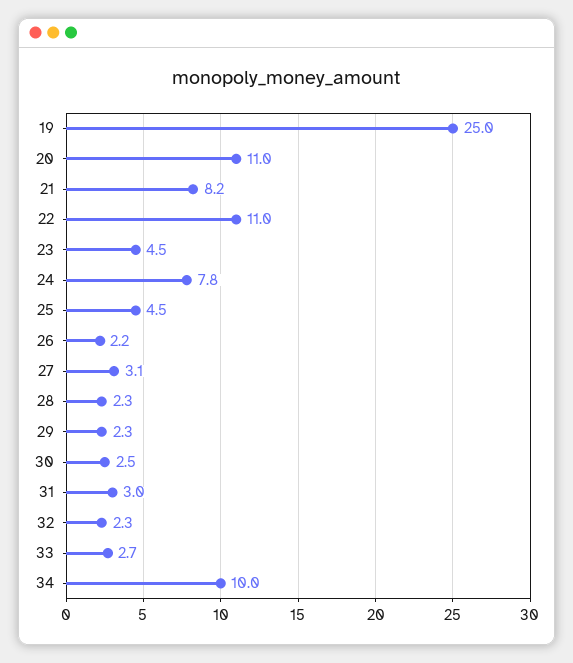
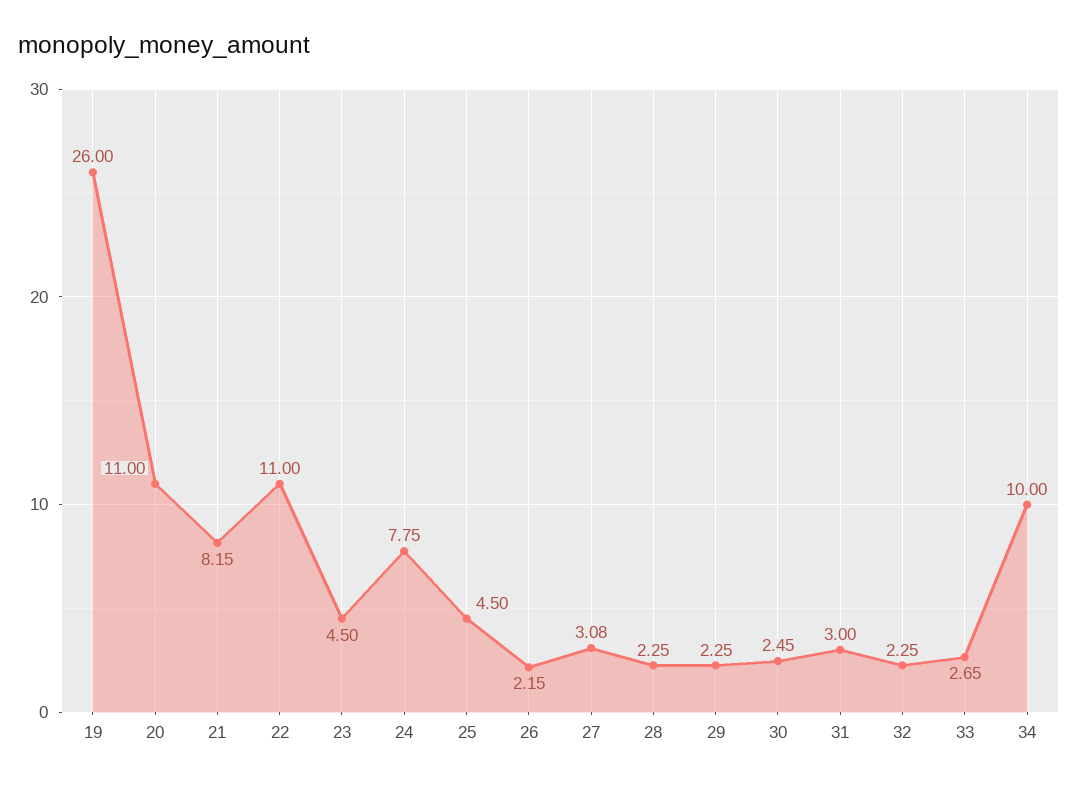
19: 25 -> 26

